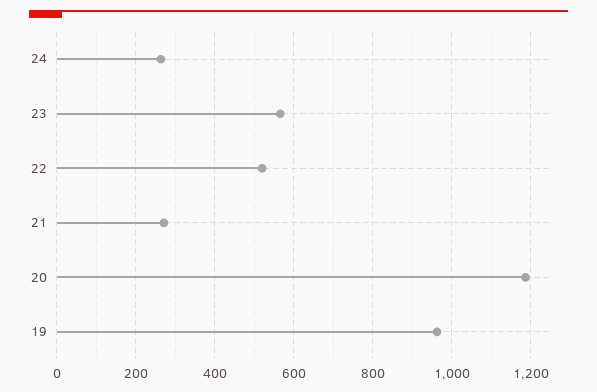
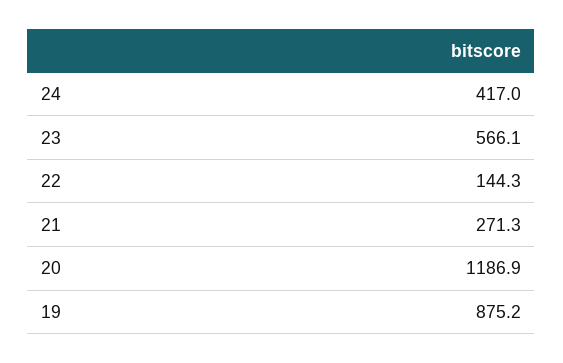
24: 260 -> 417
22: 520 -> 144.3
19: 960 -> 875.2

